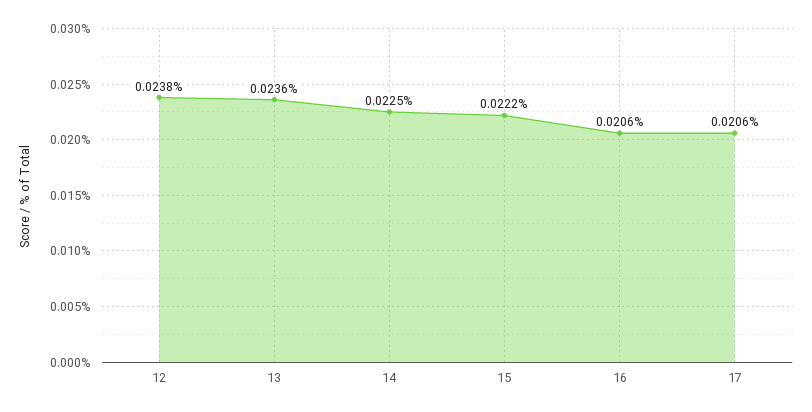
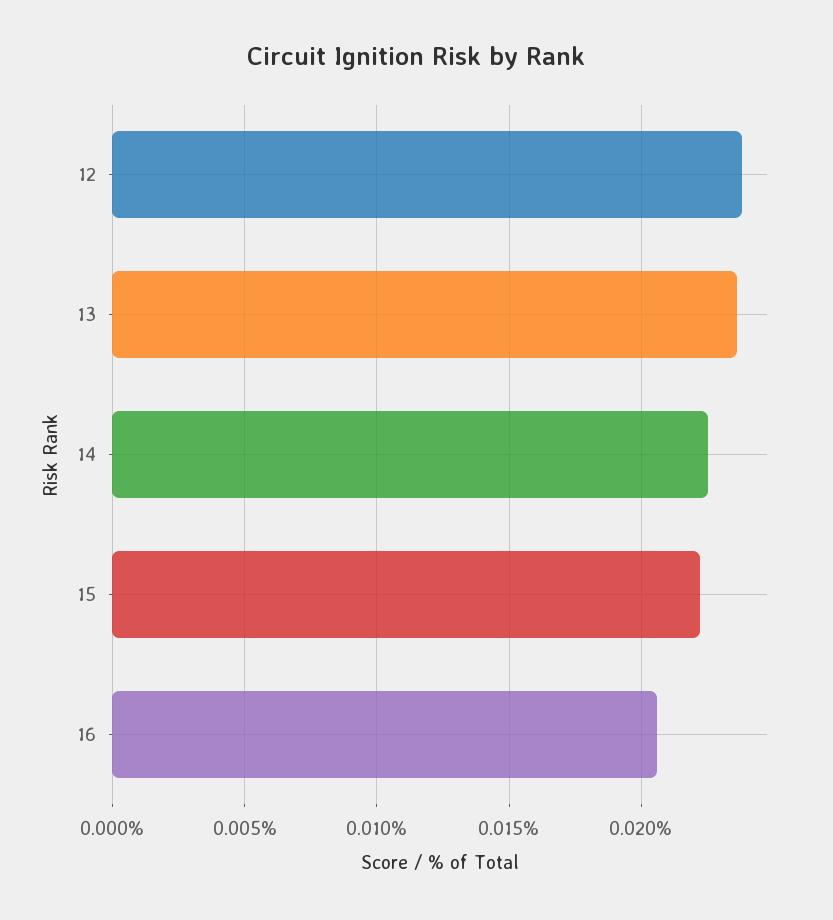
17: 0.0206 -> none

